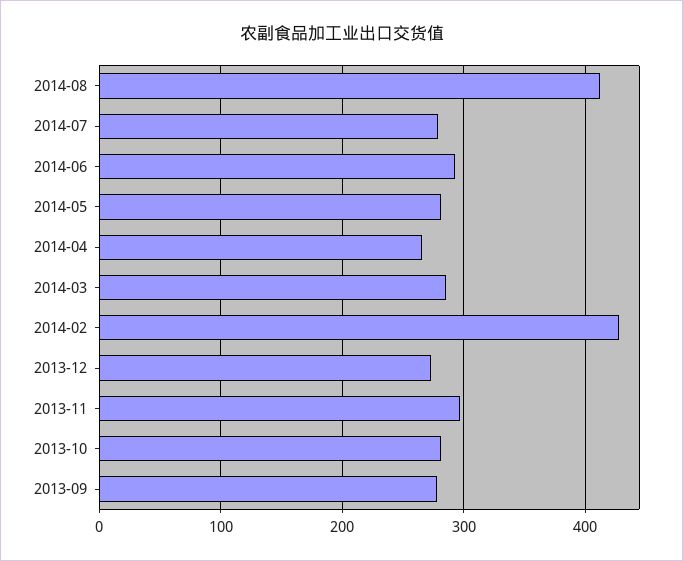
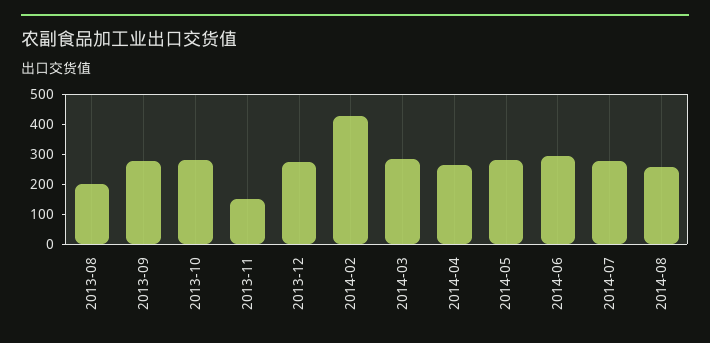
2014-08: 410 -> 250
2013-11: 300 -> 150
2013-08: none -> 200

